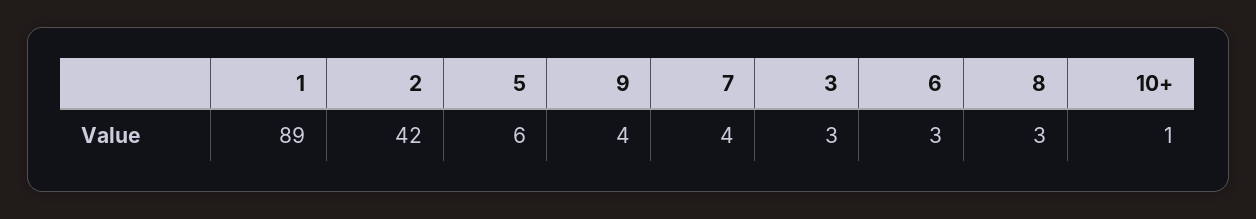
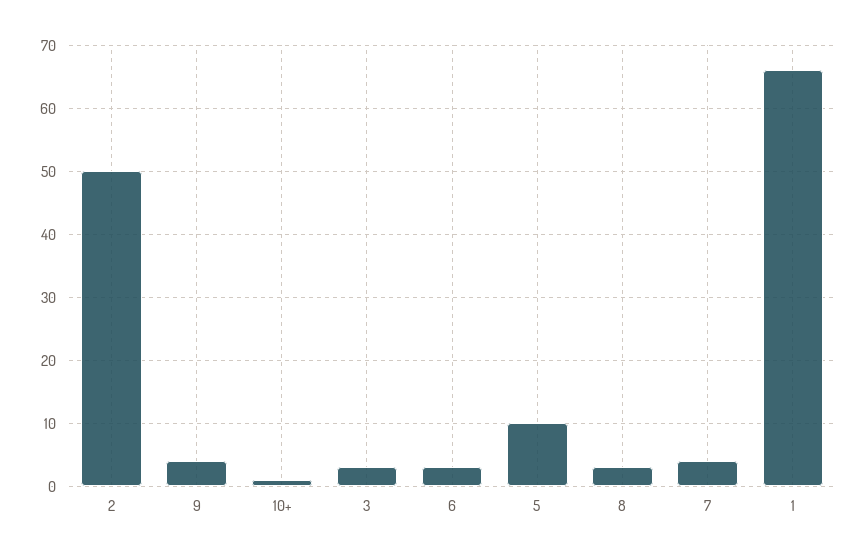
1: 89 -> 66
2: 42 -> 50
5: 6 -> 10

